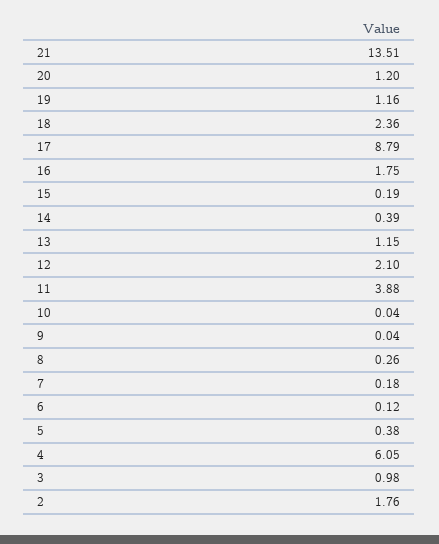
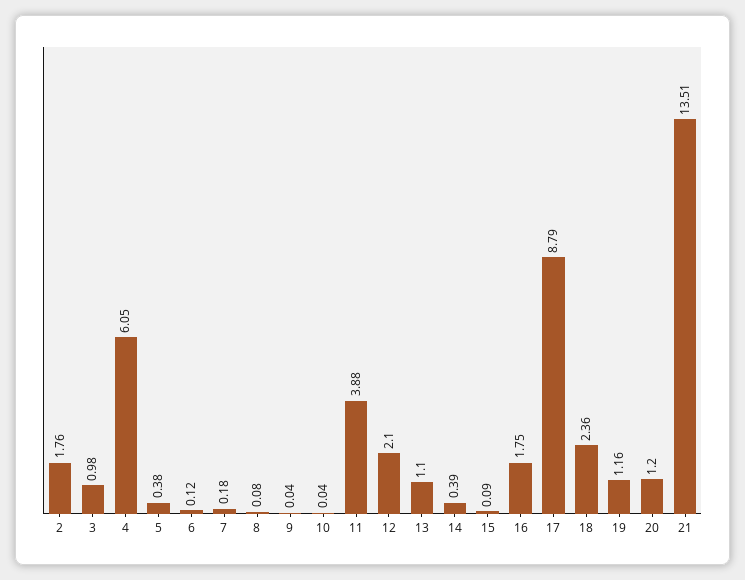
15: 0.19 -> 0.09
13: 1.15 -> 1.1
8: 0.26 -> 0.08

